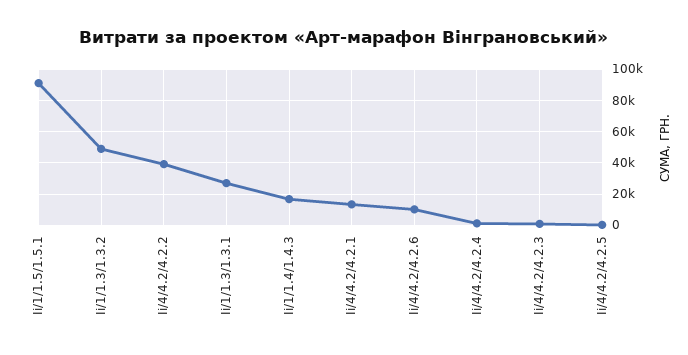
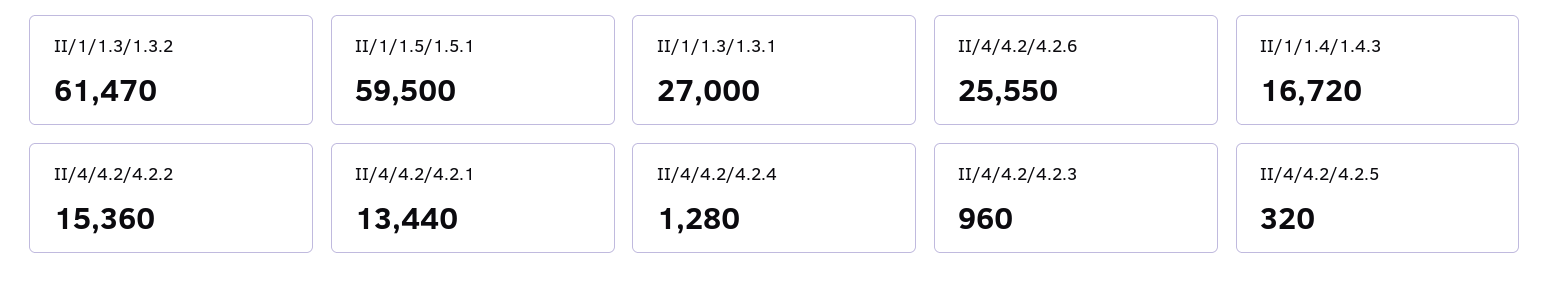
Іі/1/1.5/1.5.1: 90000 -> 59500
Іі/1/1.3/1.3.2: 50000 -> 61470
Іі/4/4.2/4.2.2: 40000 -> 15360
Іі/4/4.2/4.2.6: 10000 -> 25550

